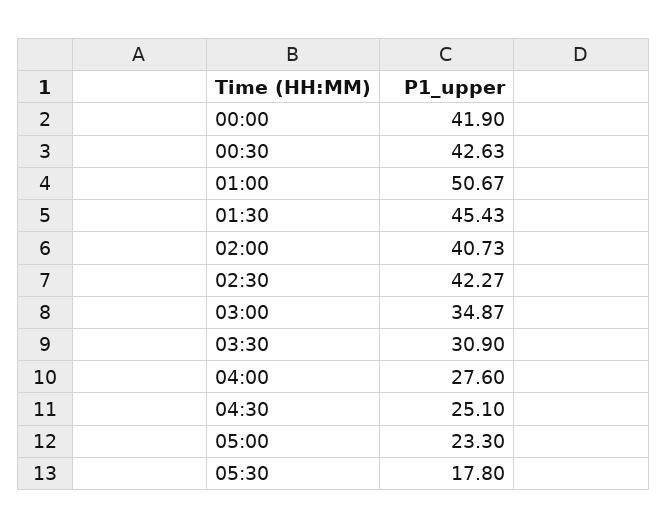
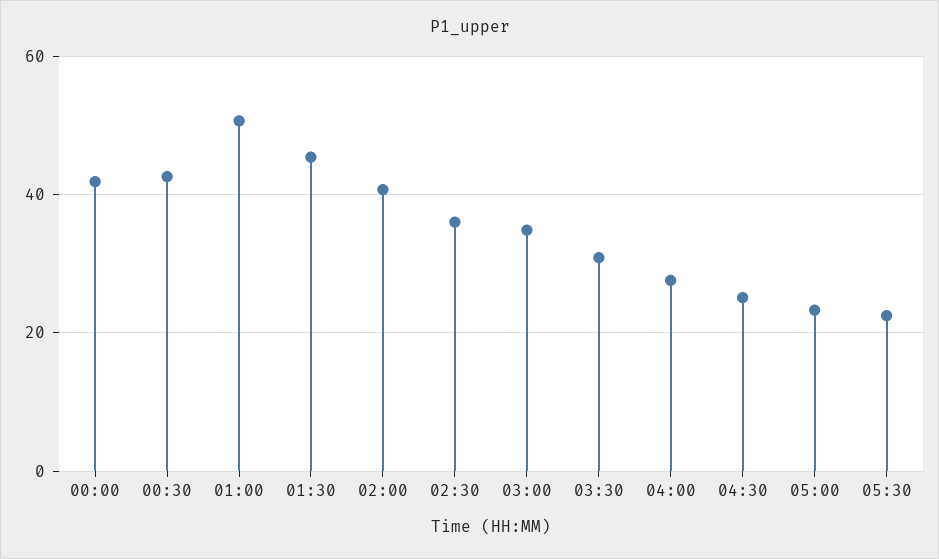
02:30: 42.27 -> 36
05:30: 17.8 -> 22

